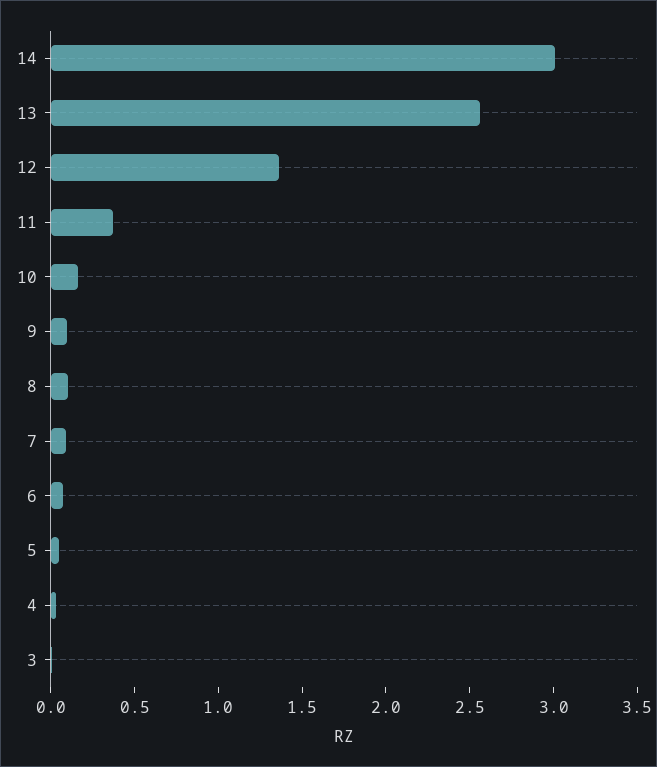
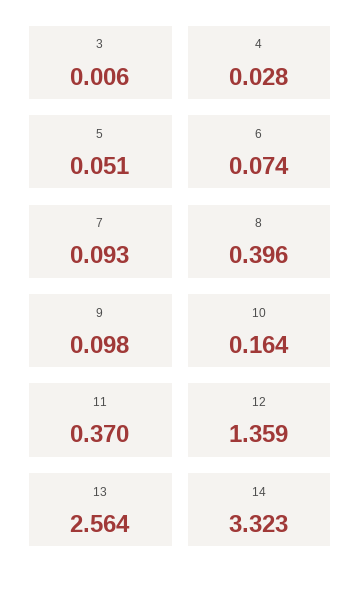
14: 3 -> 3.323
8: 0.1 -> 0.396

